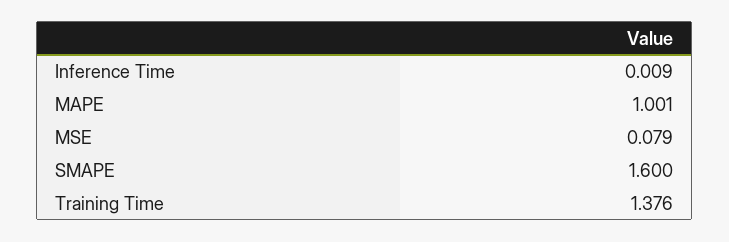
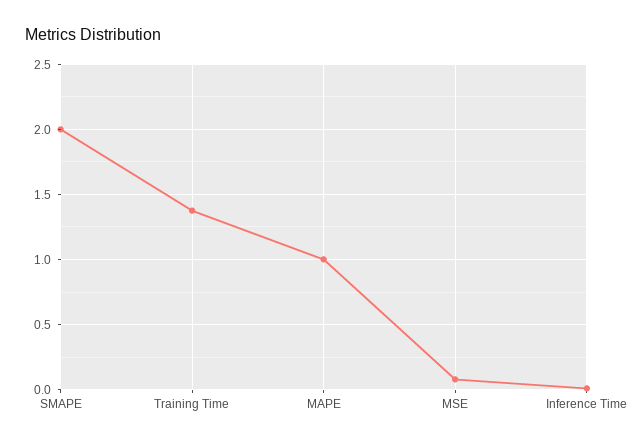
SMAPE: 1.6 -> 2

